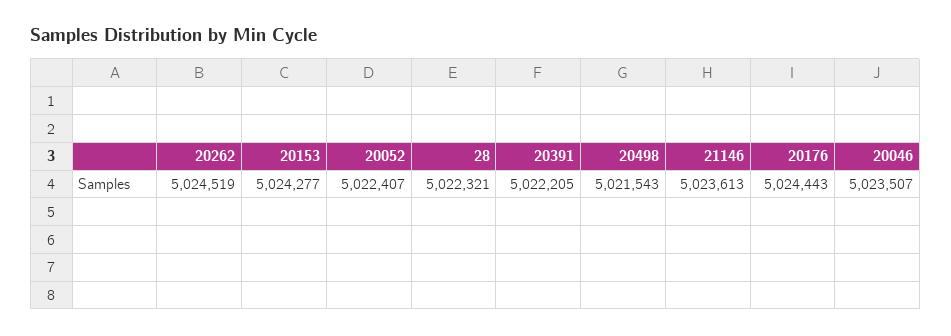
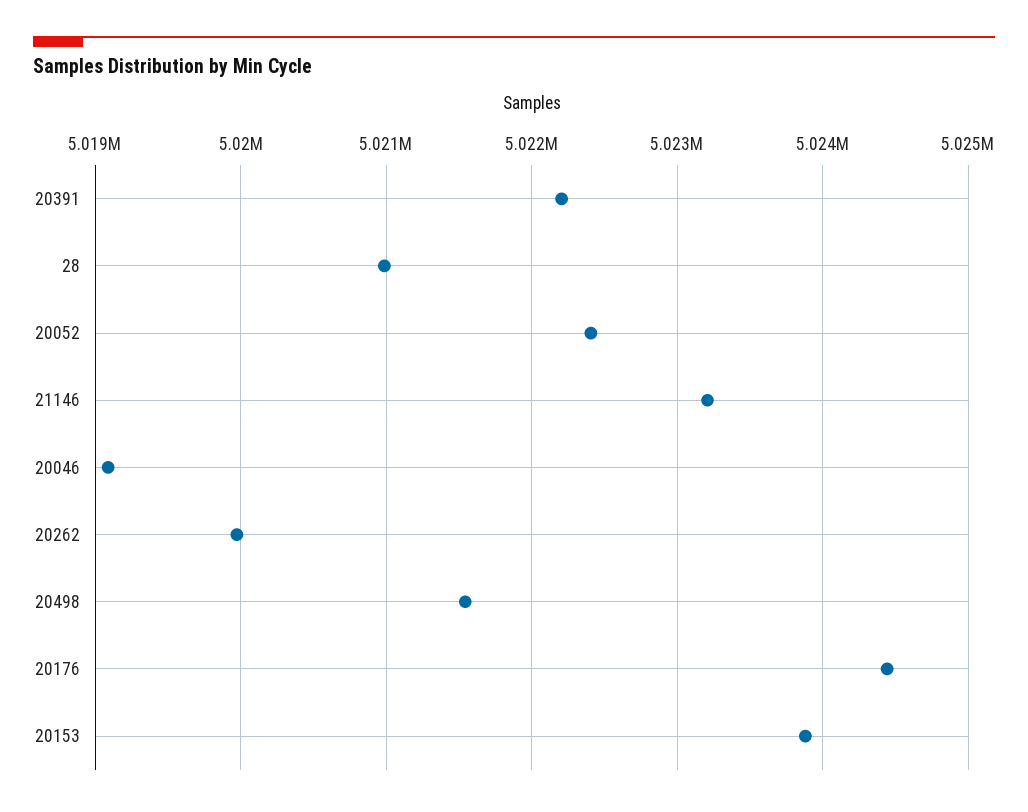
20262: 5024519 -> 5020000
20153: 5024277 -> 5023900
28: 5022321 -> 5021000
21146: 5023613 -> 5023200
20046: 5023507 -> 5019100

